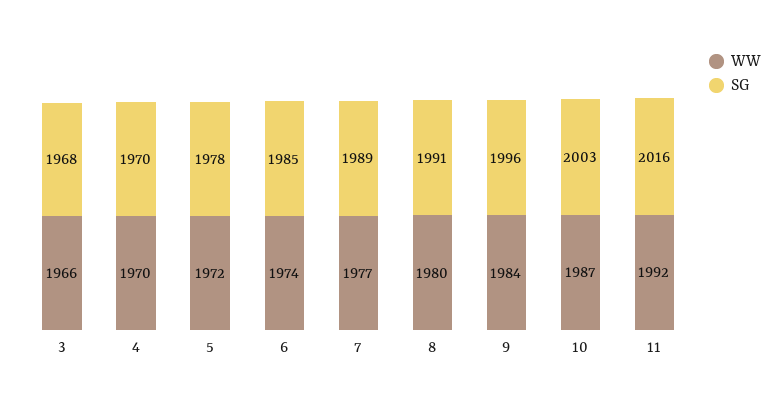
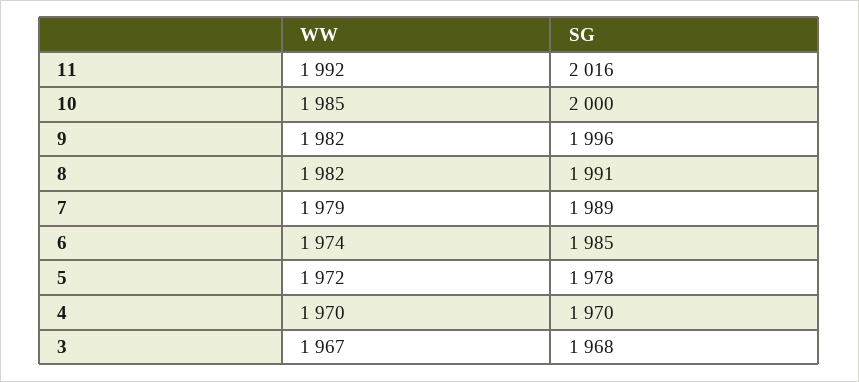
WW, 3: 1966 -> 1967
WW, 7: 1977 -> 1979
WW, 8: 1980 -> 1982
WW, 9: 1984 -> 1982
WW, 10: 1987 -> 1985
SG, 10: 2003 -> 2000

